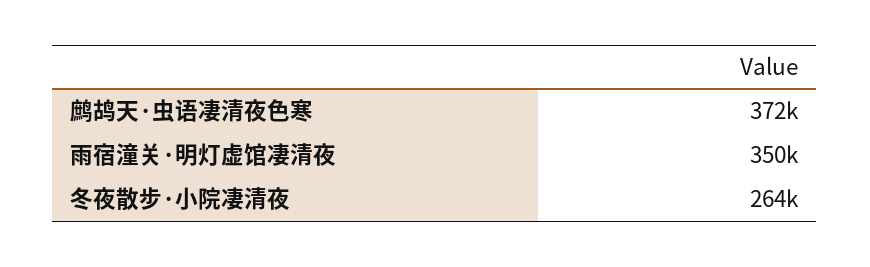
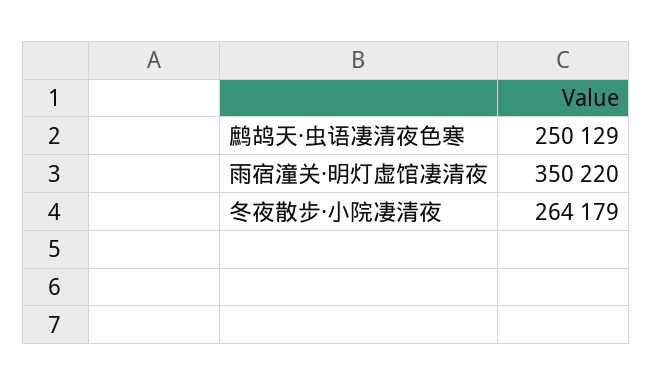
鹧鸪天·虫语凄清夜色寒: 372000 -> 250129

